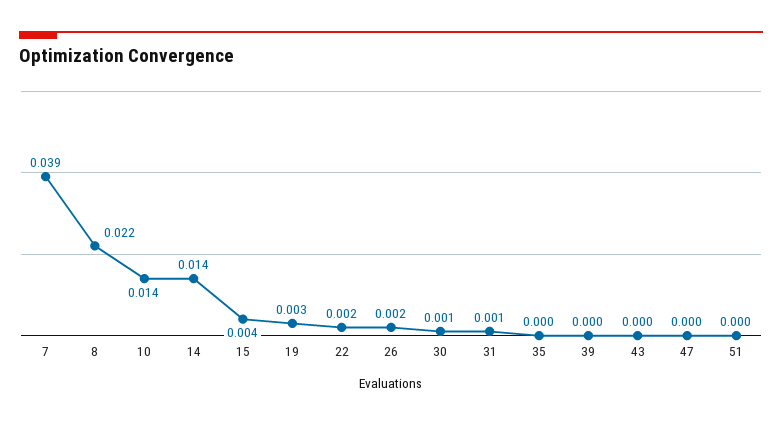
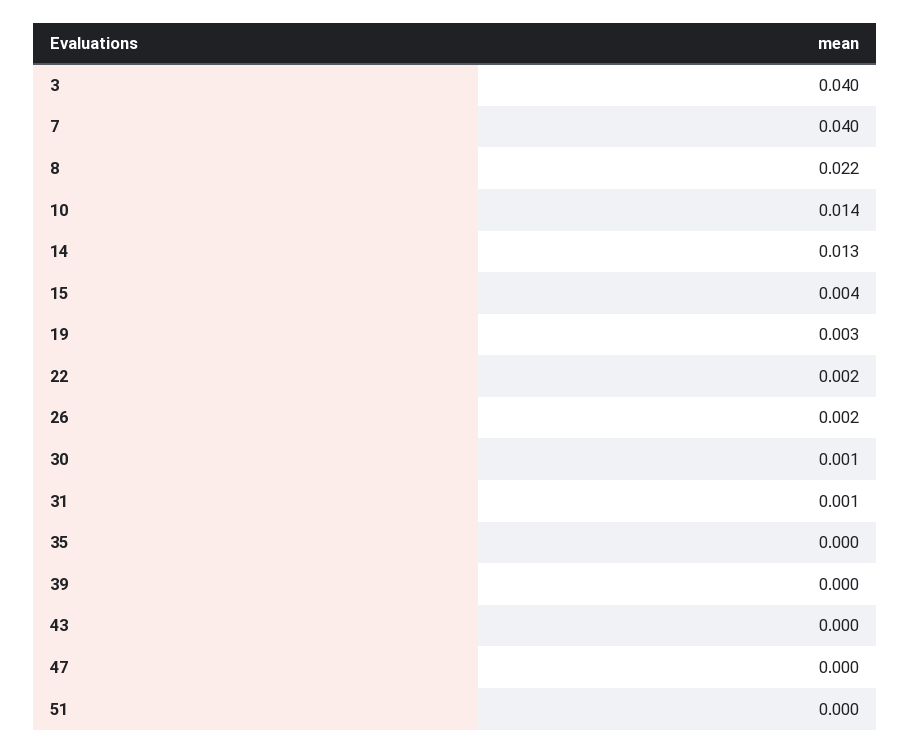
7: 0.039 -> 0.04
14: 0.014 -> 0.013
3: none -> 0.04

